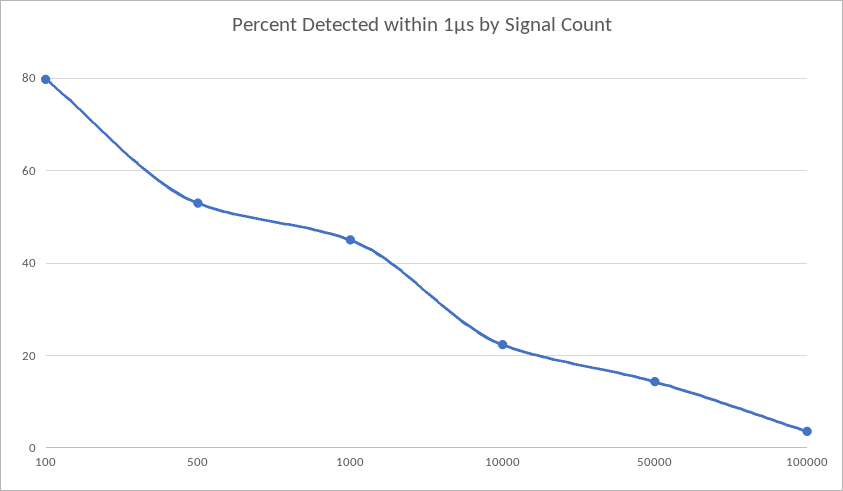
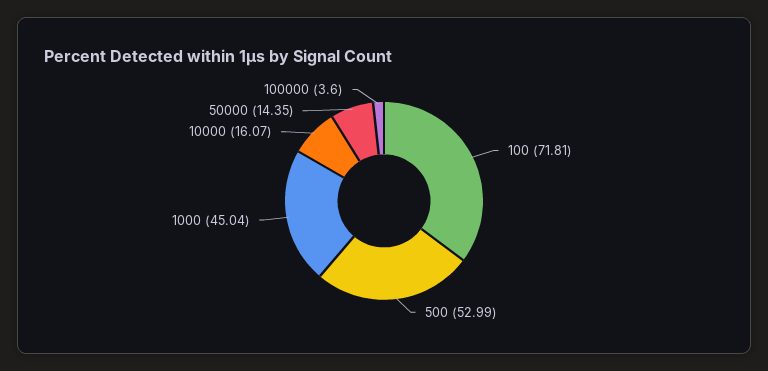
100: 80 -> 71.81
10000: 22 -> 16.07

